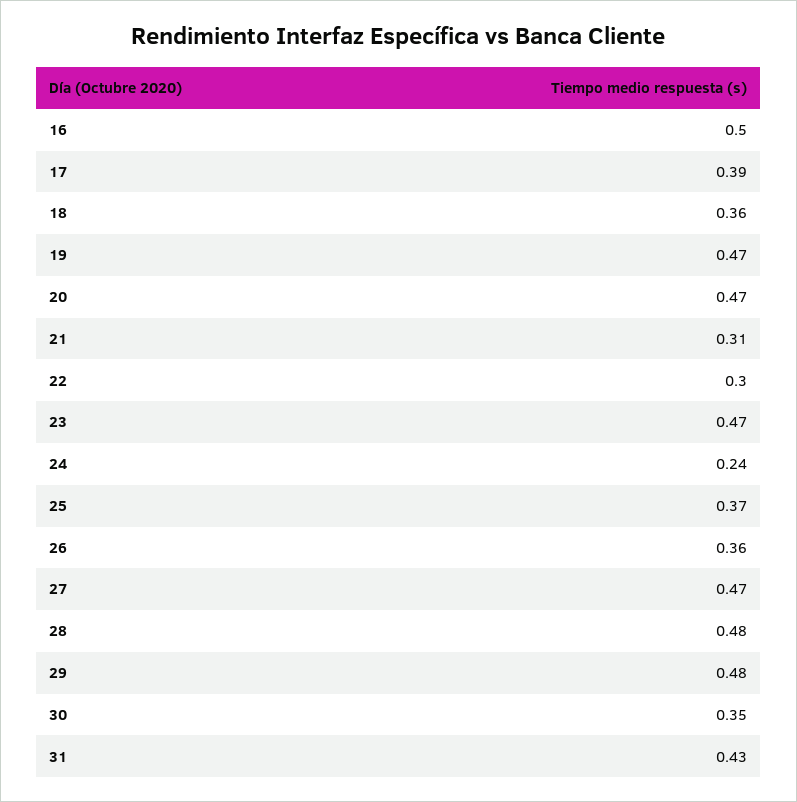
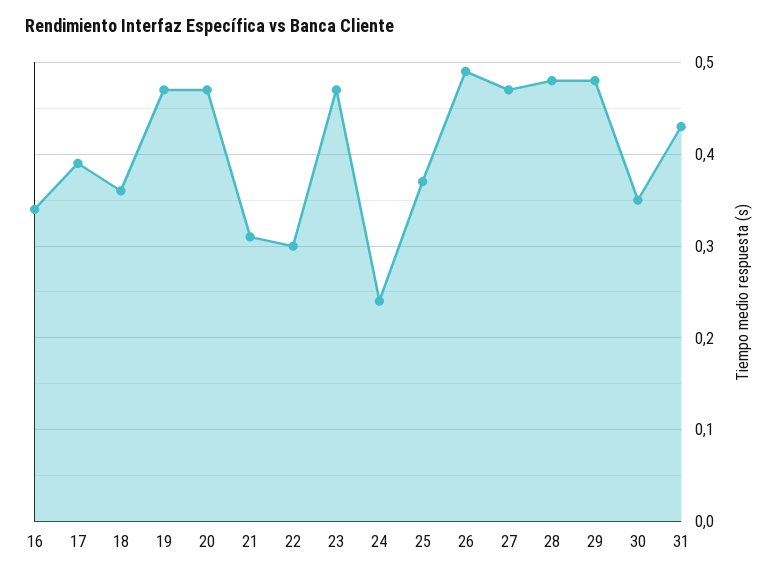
16: 0.5 -> 0.34
26: 0.36 -> 0.49

